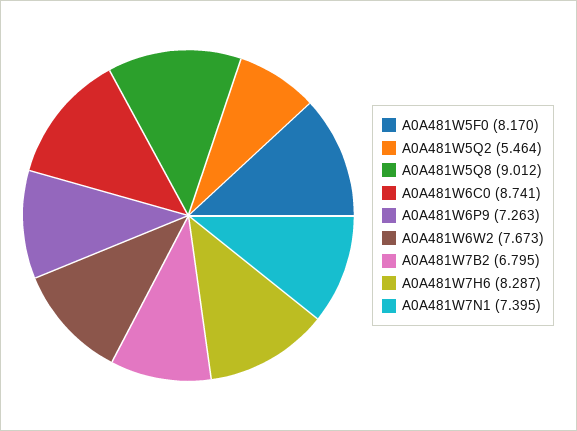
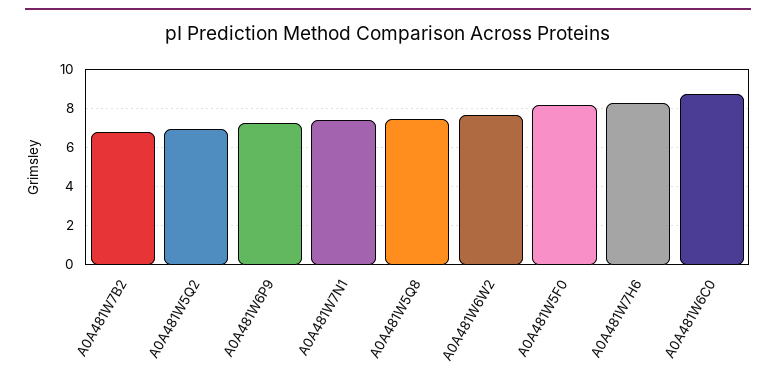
A0A481W5Q2: 5.464 -> 7
A0A481W5Q8: 9.012 -> 7.5

